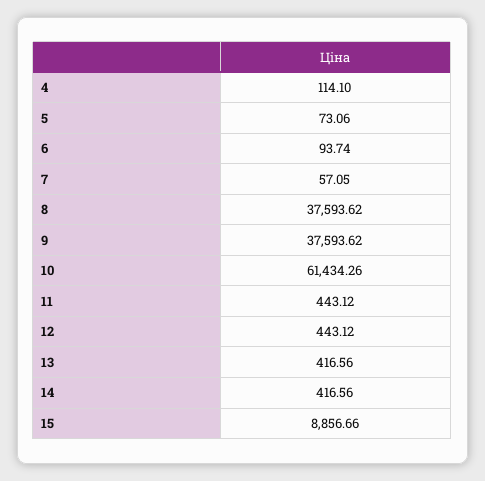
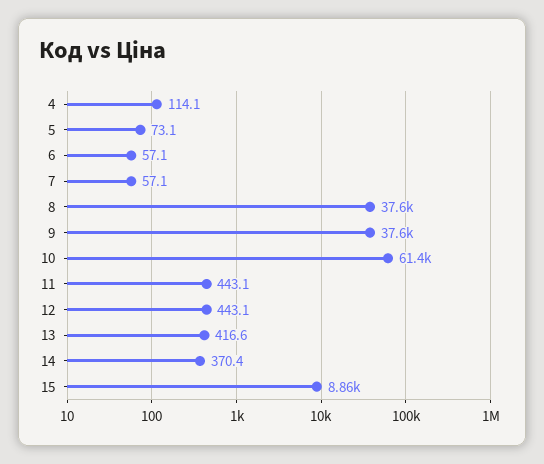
6: 93.74 -> 57.1
14: 416.56 -> 370.4

